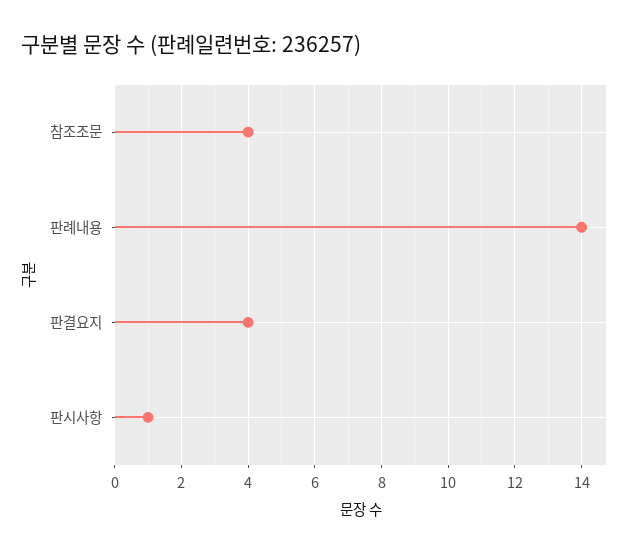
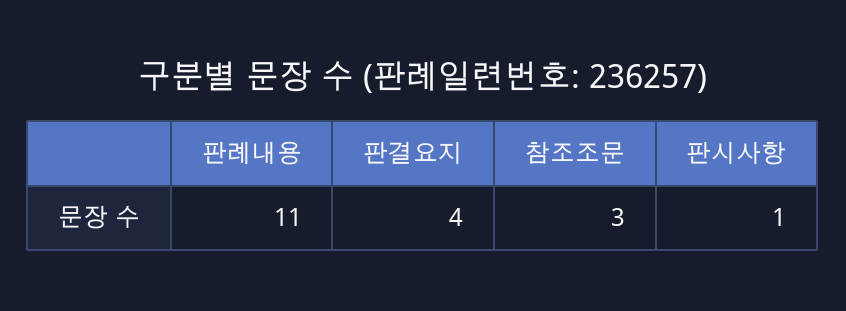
참조조문: 4 -> 3
판례내용: 14 -> 11

